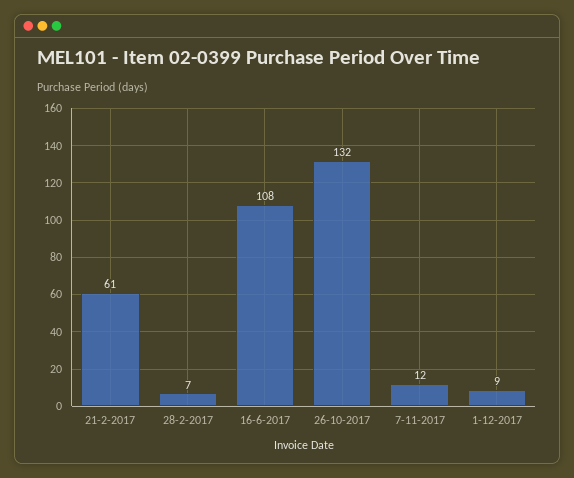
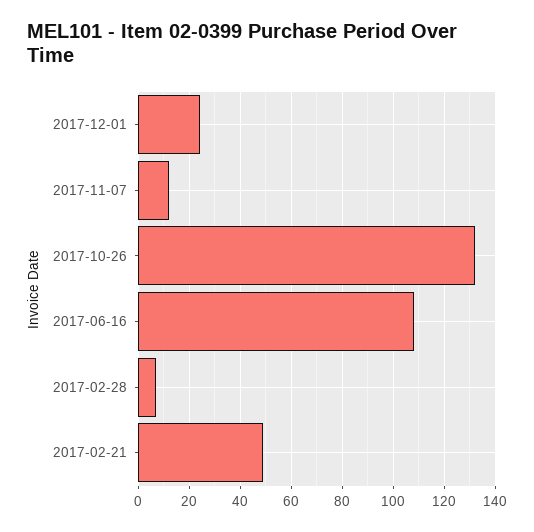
21-2-2017: 61 -> 50
1-12-2017: 9 -> 25

